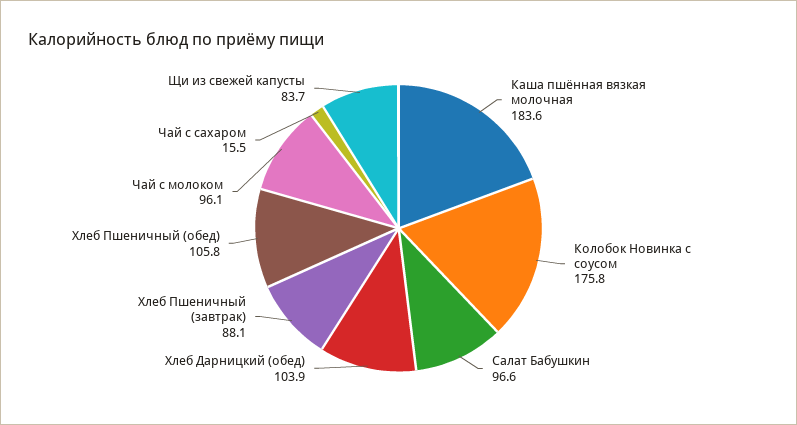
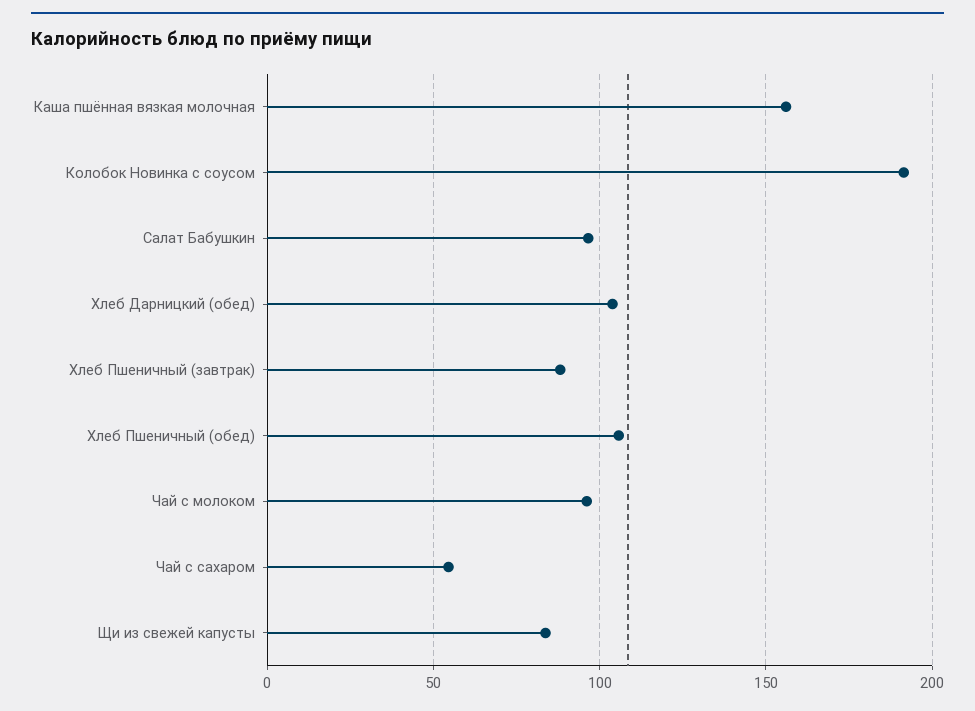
Каша пшённая вязкая молочная: 183.6 -> 155
Колобок Новинка с соусом: 175.8 -> 190
Чай с сахаром: 15.5 -> 55

